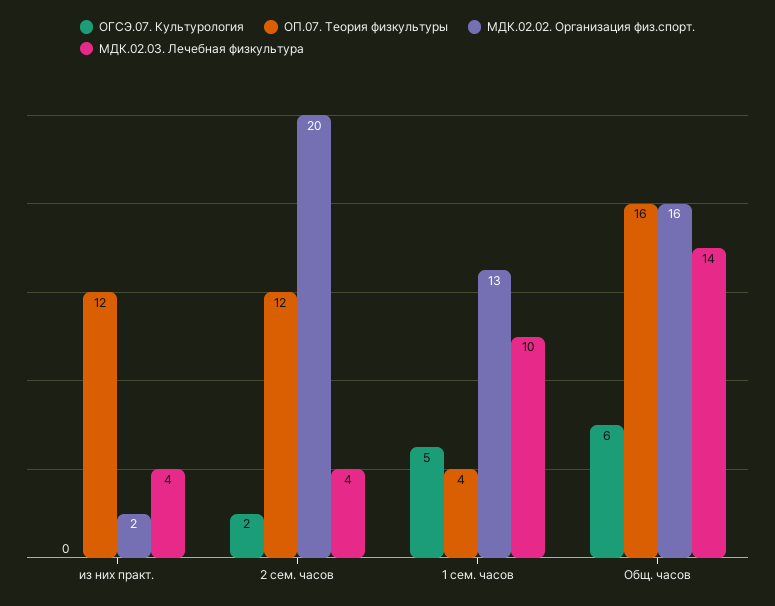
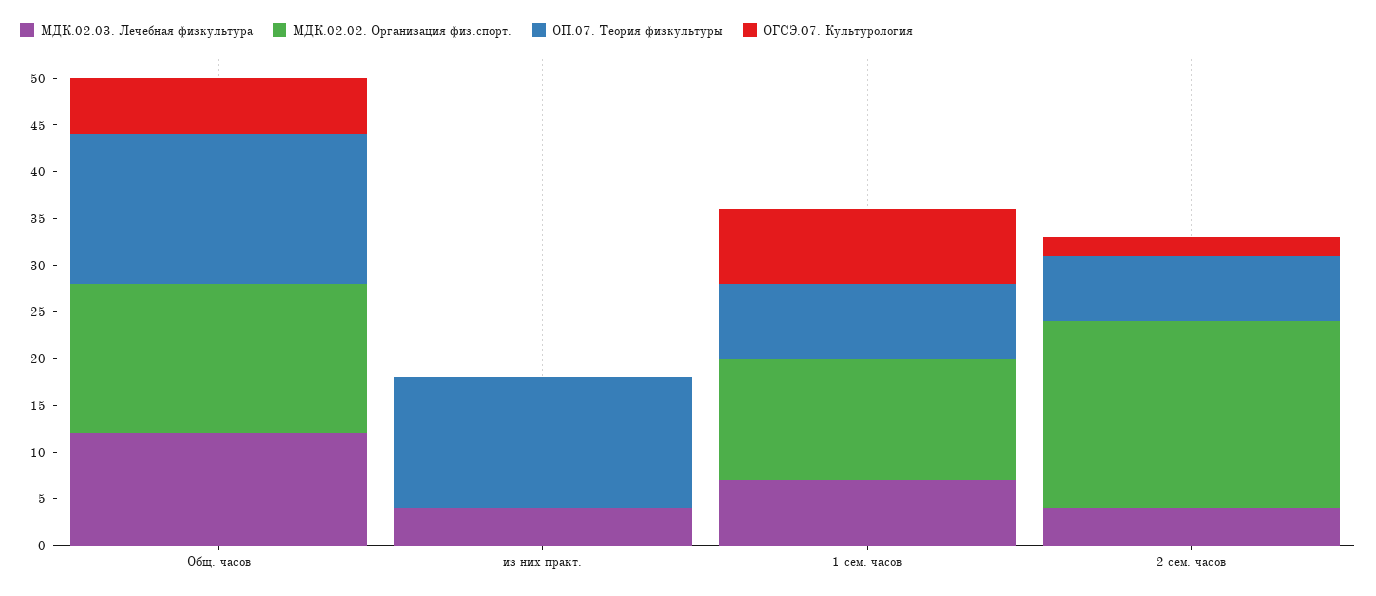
ОП.07. Теория физкультуры, из них практ.: 12 -> 14
МДК.02.02. Организация физ.спорт., из них практ.: 2 -> 0
ОП.07. Теория физкультуры, 2 сем. часов: 12 -> 7
ОГСЭ.07. Культурология, 1 сем. часов: 5 -> 8
ОП.07. Теория физкультуры, 1 сем. часов: 4 -> 8
МДК.02.03. Лечебная физкультура, 1 сем. часов: 10 -> 7
МДК.02.03. Лечебная физкультура, Общ. часов: 14 -> 12

